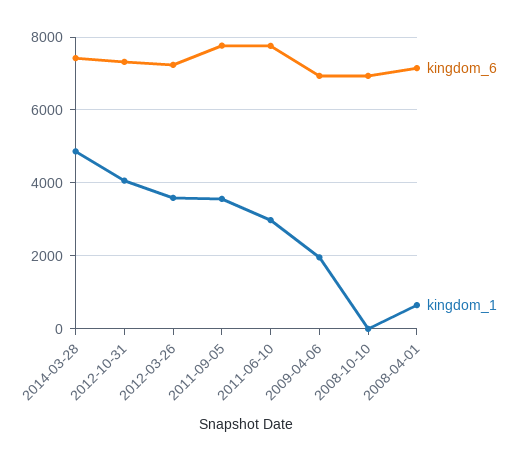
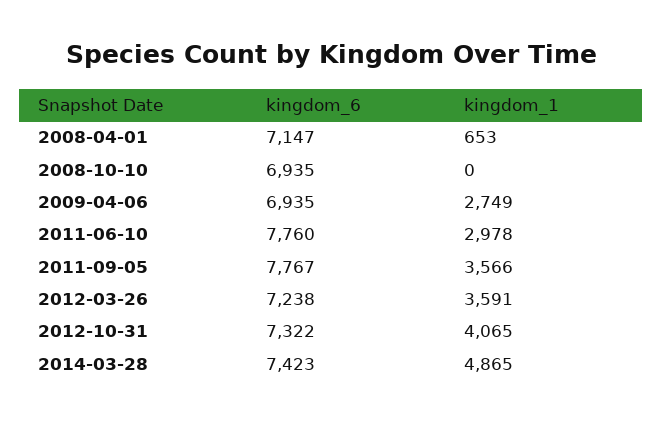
kingdom_1, 2009-04-06: 2000 -> 2749

